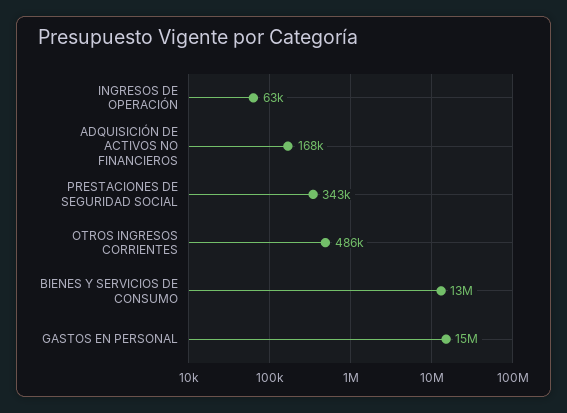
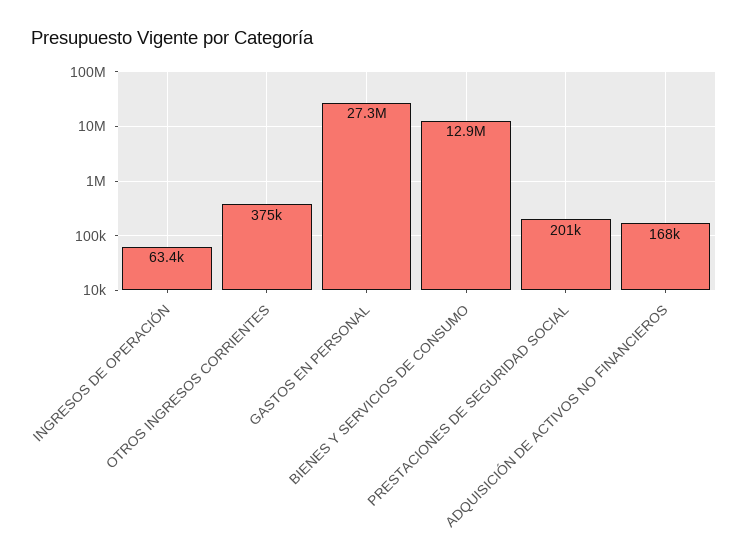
PRESTACIONES DE SEGURIDAD SOCIAL: 343000 -> 201000
OTROS INGRESOS CORRIENTES: 486000 -> 375000
GASTOS EN PERSONAL: 15000000 -> 27300000

